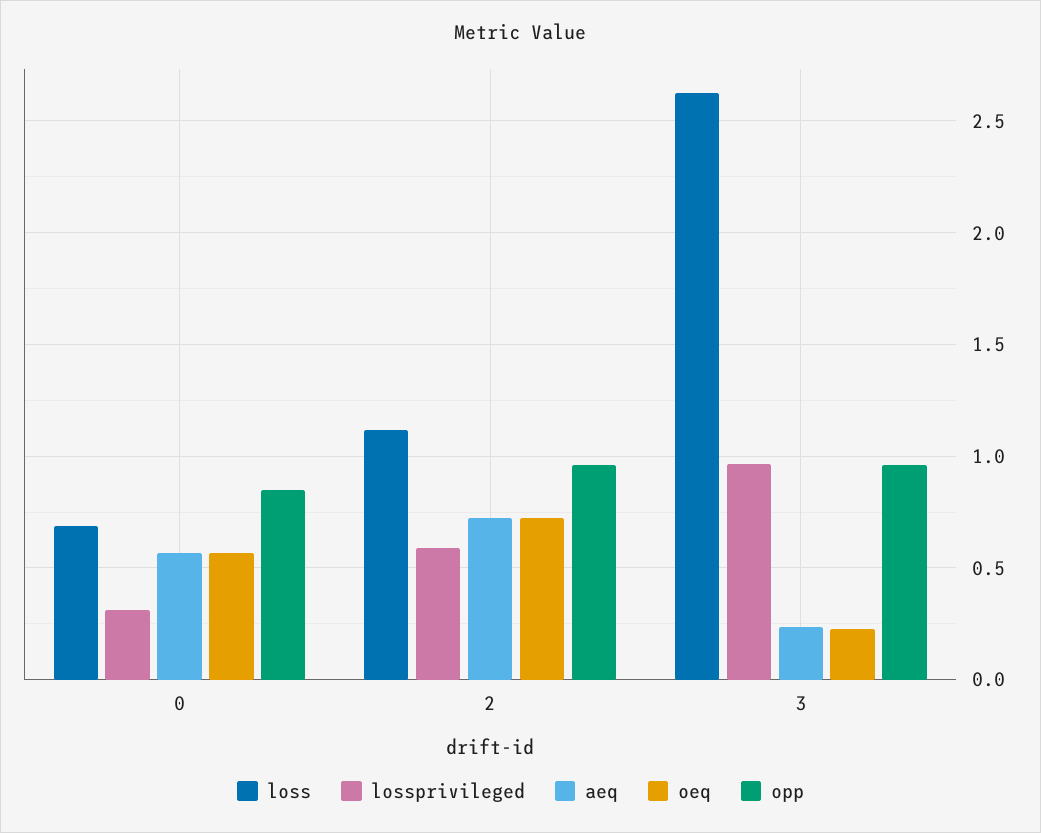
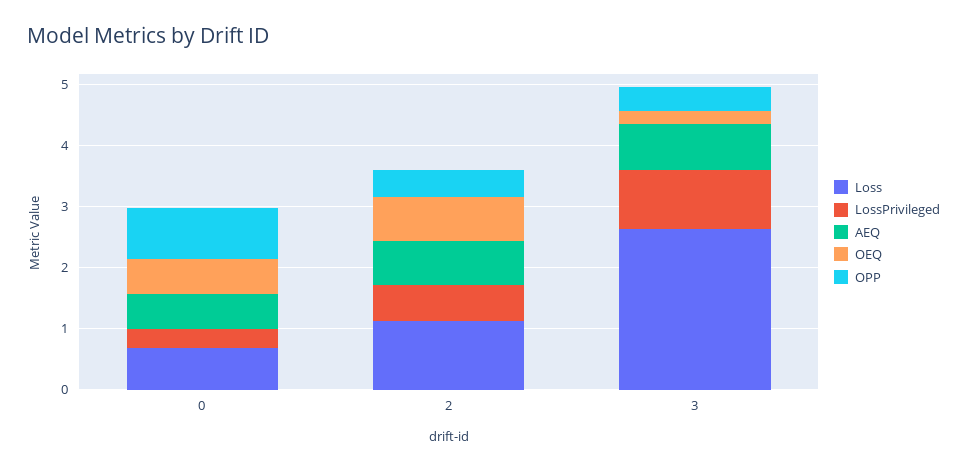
opp, 2: 0.95 -> 0.4
aeq, 3: 0.25 -> 0.8
opp, 3: 0.95 -> 0.4

